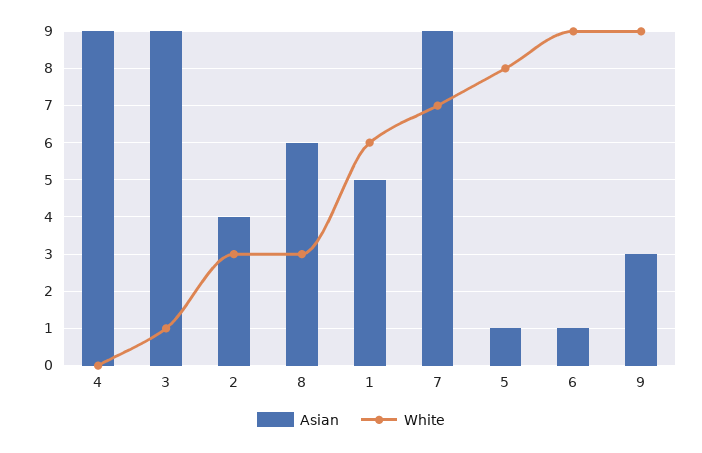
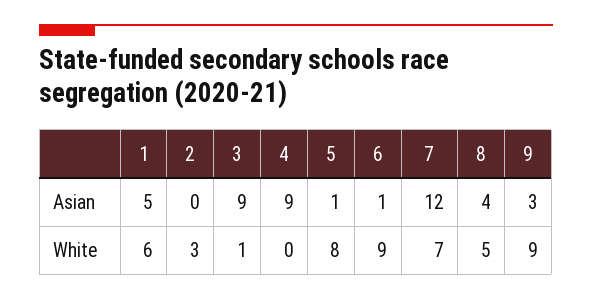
Asian, 2: 4 -> 0
Asian, 8: 6 -> 4
White, 8: 3 -> 5
Asian, 7: 9 -> 12

